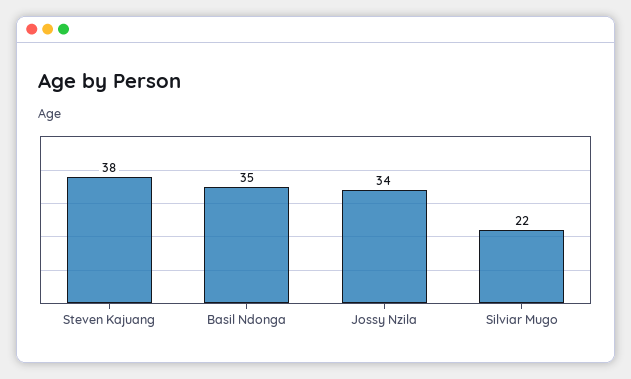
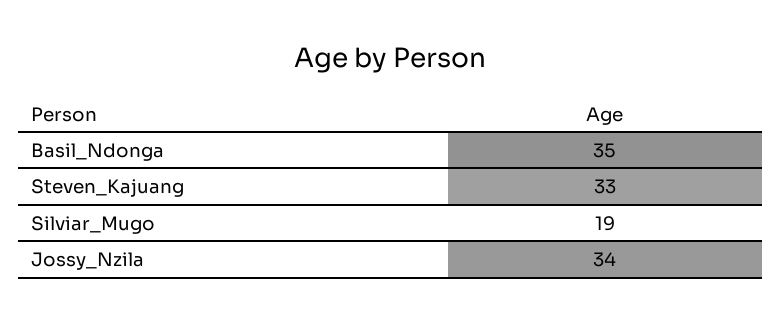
Steven Kajuang: 38 -> 33
Silviar Mugo: 22 -> 19

